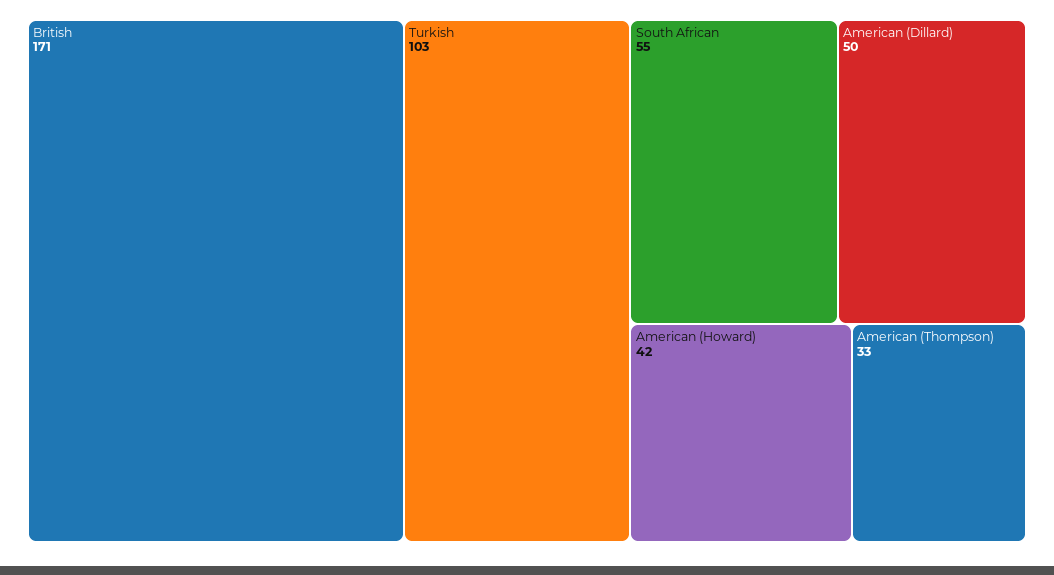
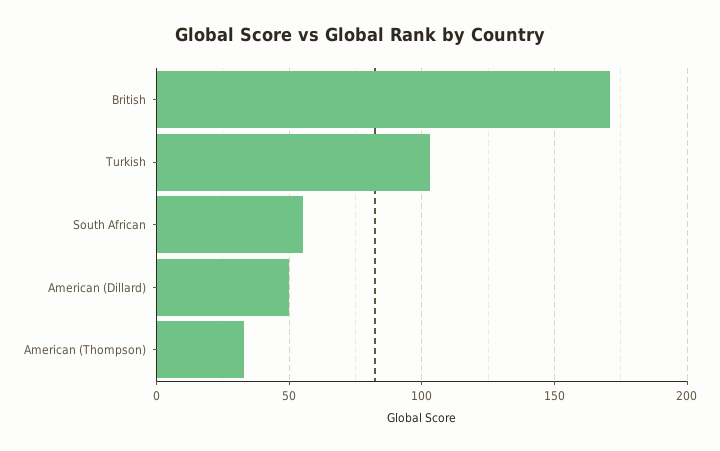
American (Howard): 42 -> none

